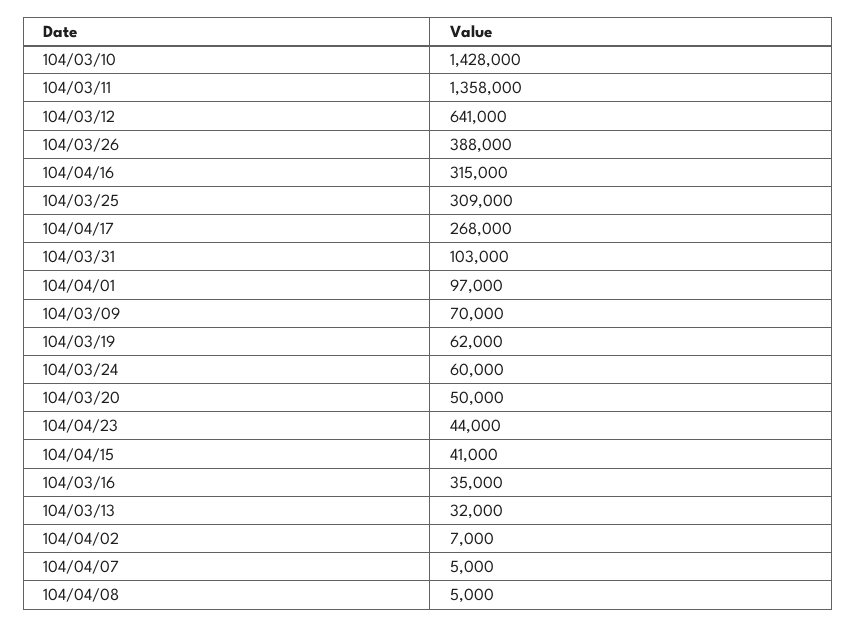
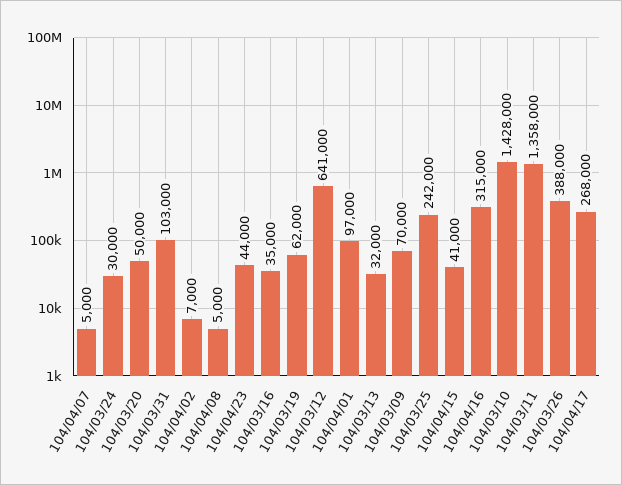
104/03/25: 309000 -> 242000
104/03/24: 60000 -> 30000

